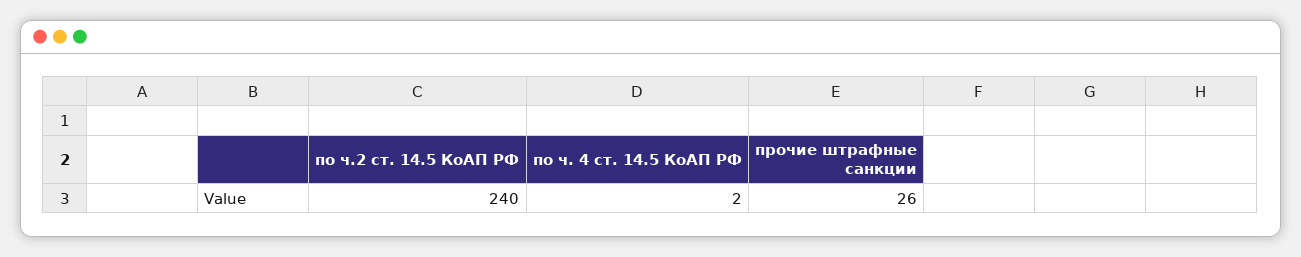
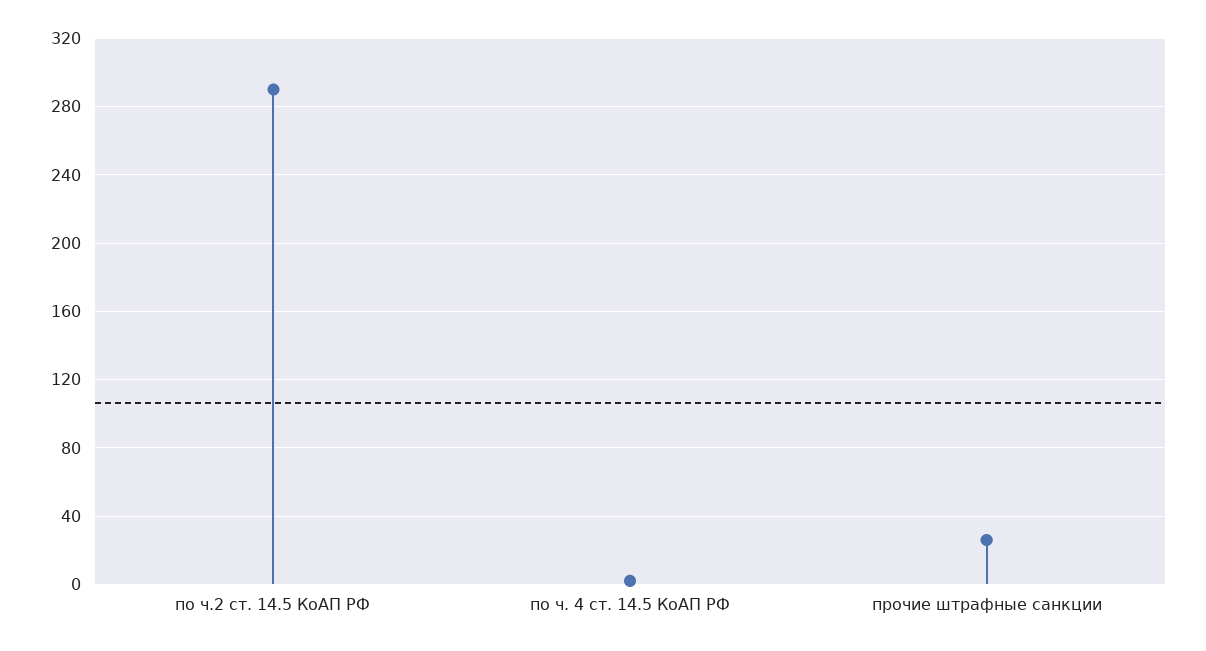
по ч.2 ст. 14.5 КоАП РФ: 240 -> 290

